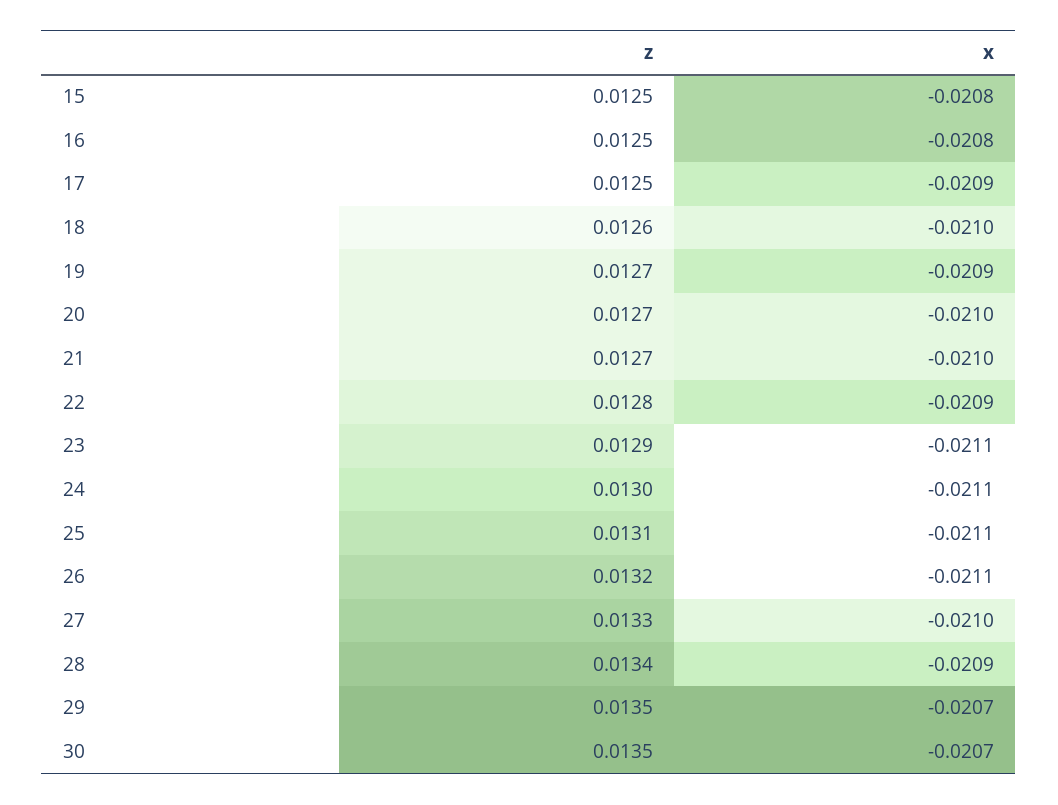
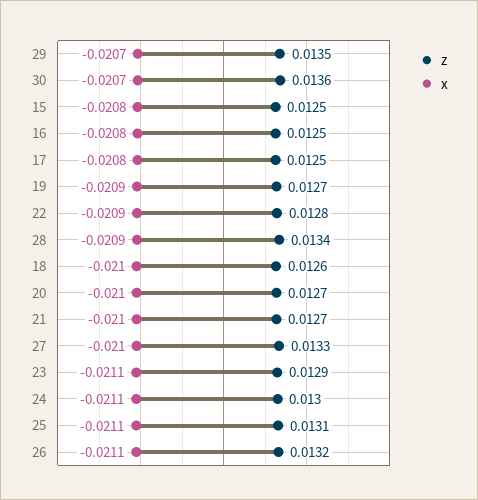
x, 17: -0.0209 -> -0.0208
z, 30: 0.0135 -> 0.0136

